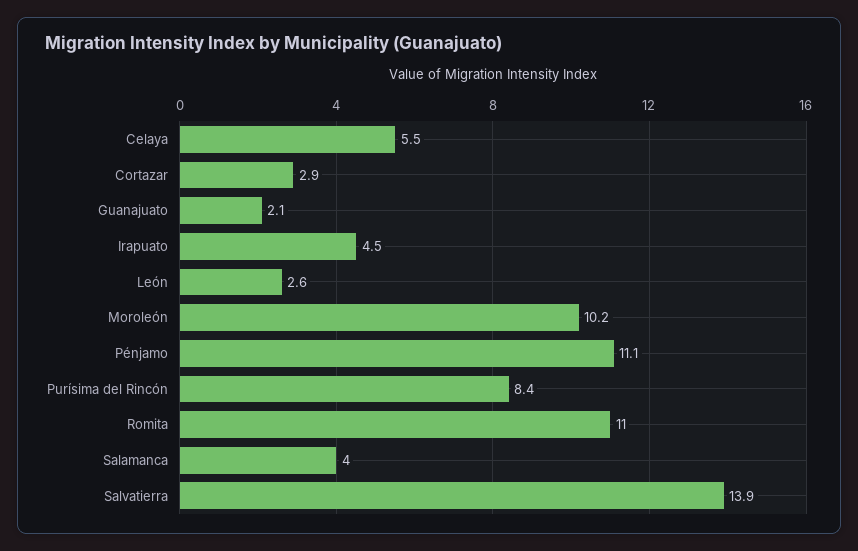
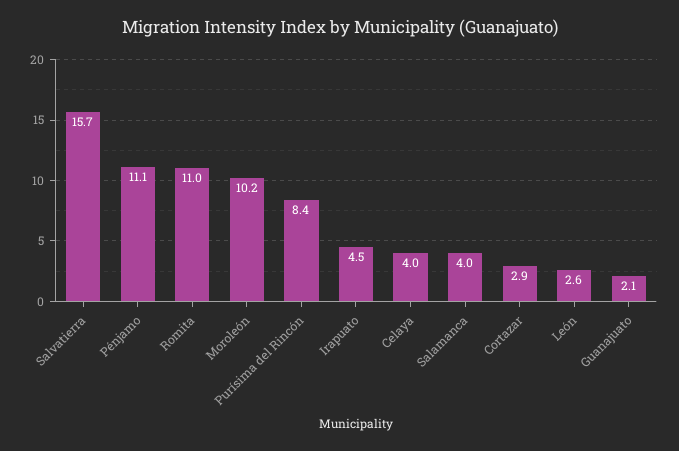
Celaya: 5.5 -> 4
Salvatierra: 13.9 -> 15.7

